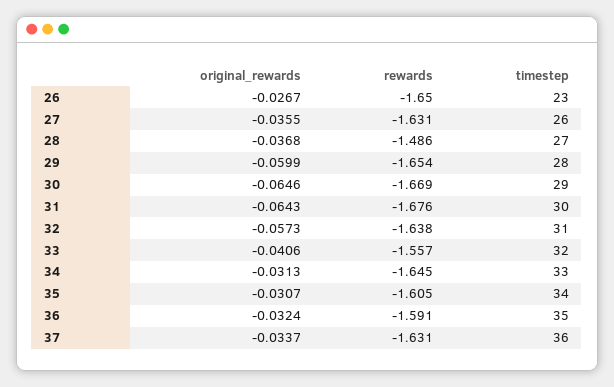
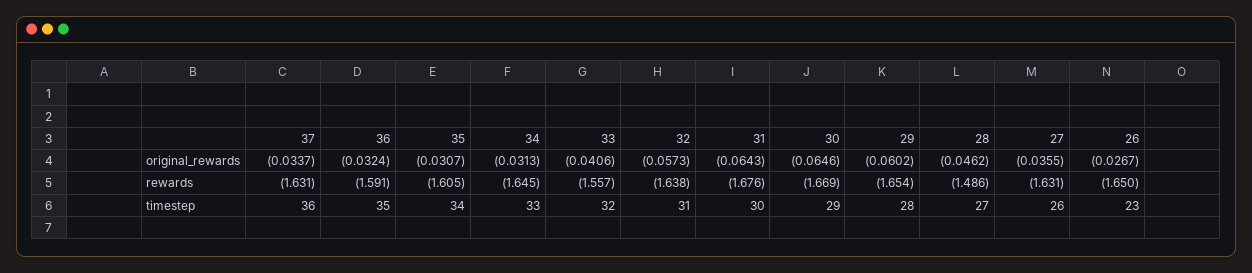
original_rewards, 28: -0.0368 -> -0.0462
original_rewards, 29: -0.0599 -> -0.0602

